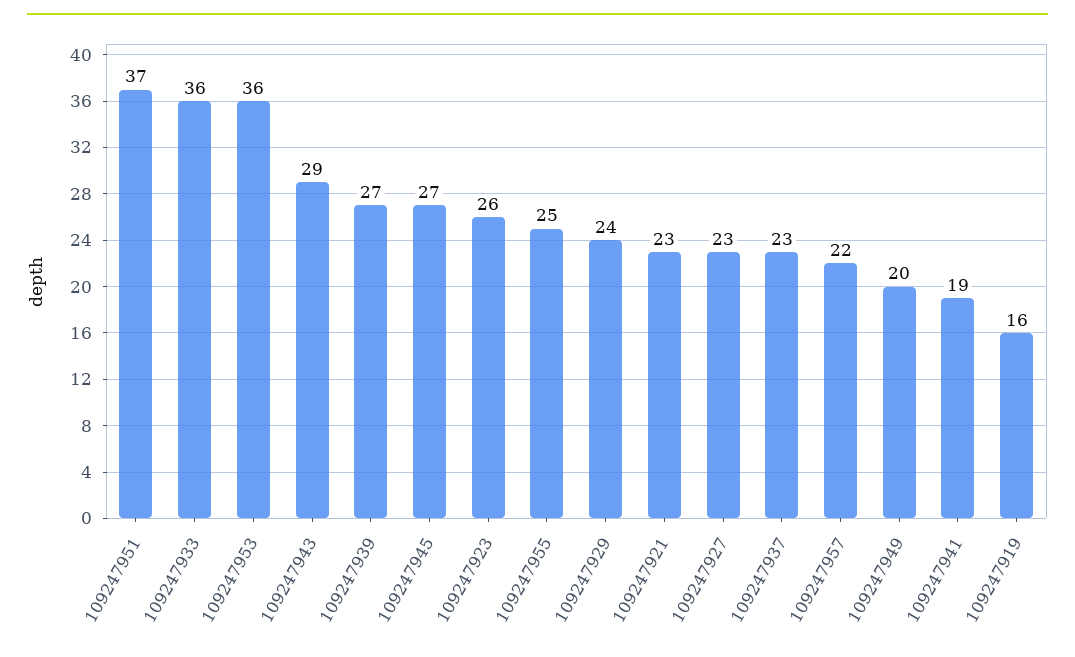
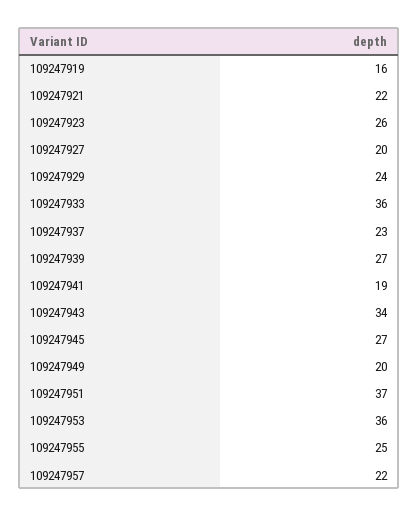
109247943: 29 -> 34
109247921: 23 -> 22
109247927: 23 -> 20

